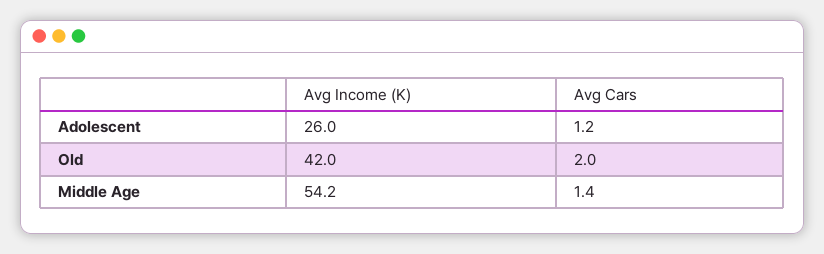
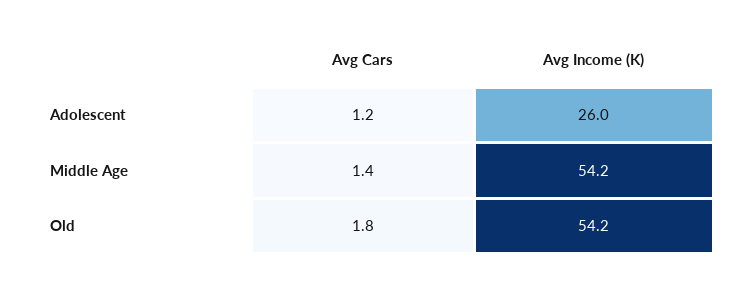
Avg Income (K), Old: 42 -> 54.2
Avg Cars, Old: 2 -> 1.8

